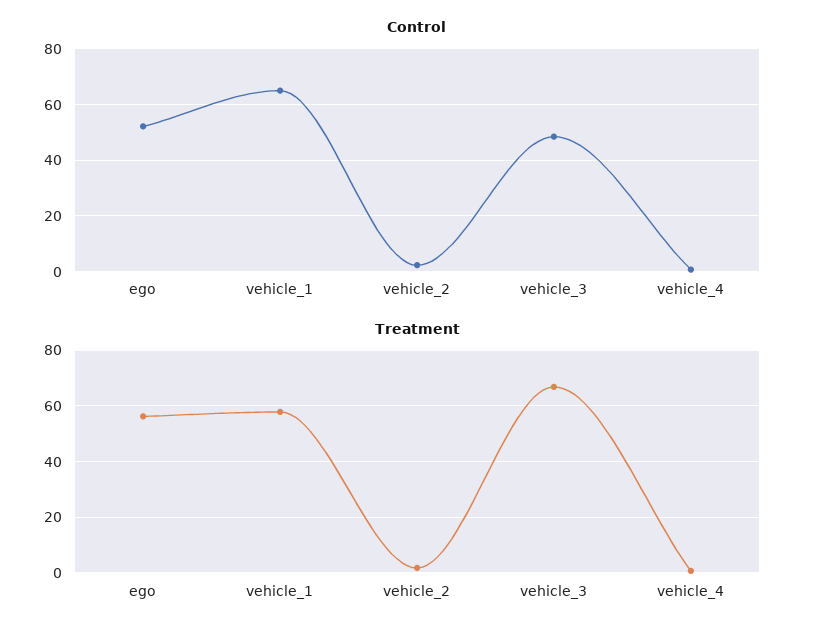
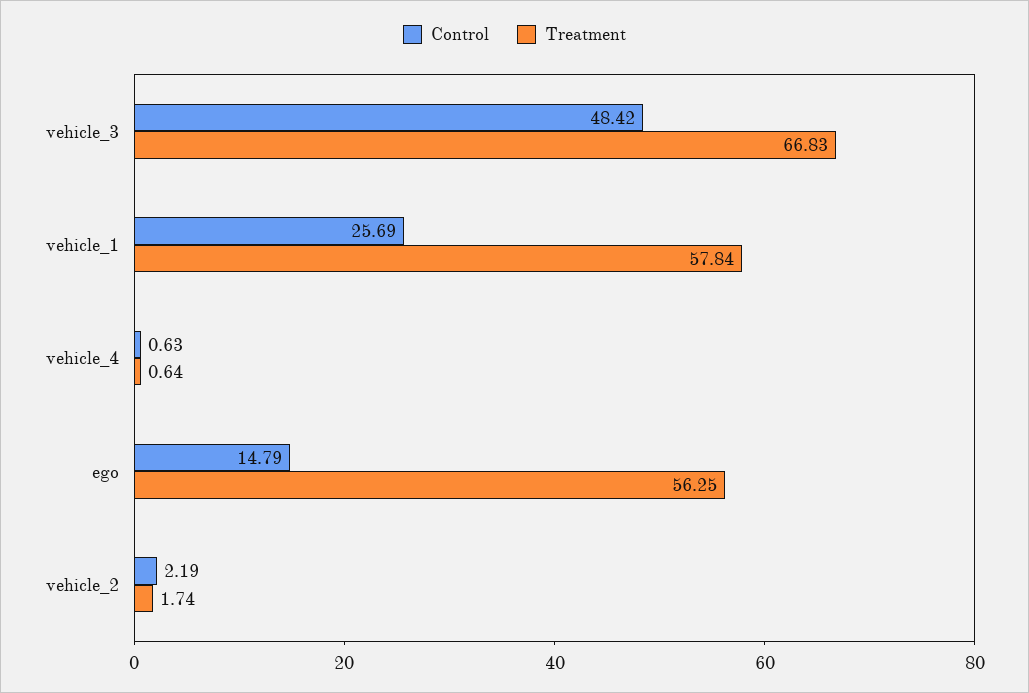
Control, ego: 52.5 -> 14.79
Control, vehicle_1: 65 -> 25.69

